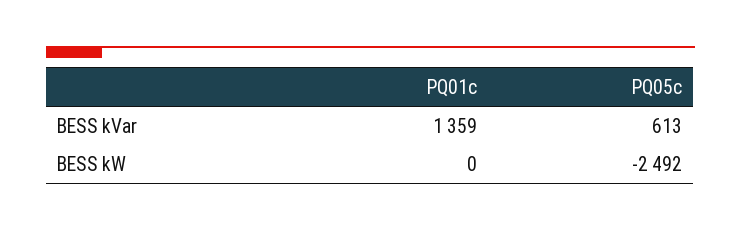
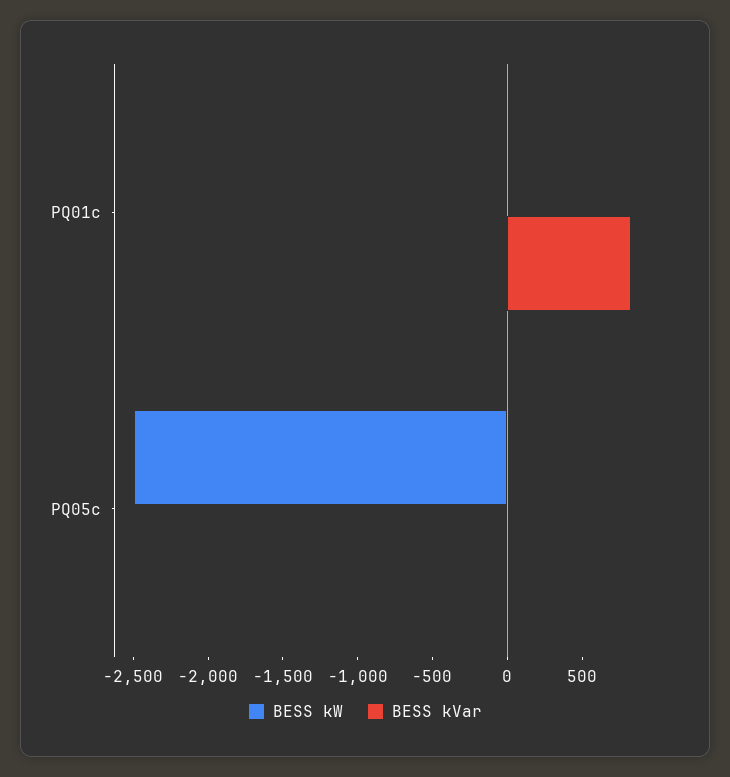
BESS kVar, PQ01c: 1359 -> 800
BESS kVar, PQ05c: 613 -> 0

